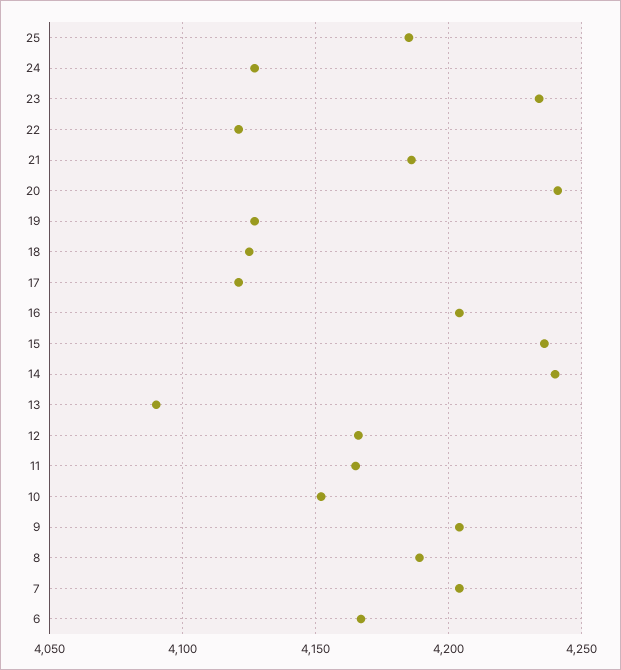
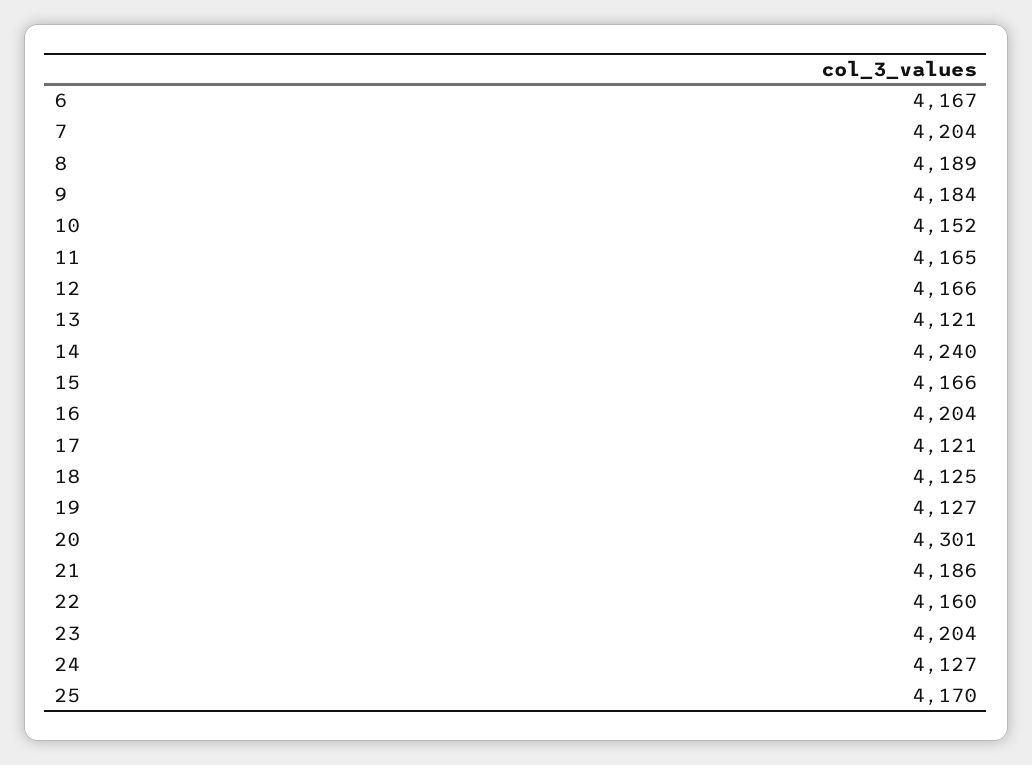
25: 4185 -> 4170
23: 4235 -> 4204
22: 4120 -> 4160
20: 4240 -> 4301
15: 4235 -> 4166
13: 4090 -> 4121
9: 4205 -> 4184

